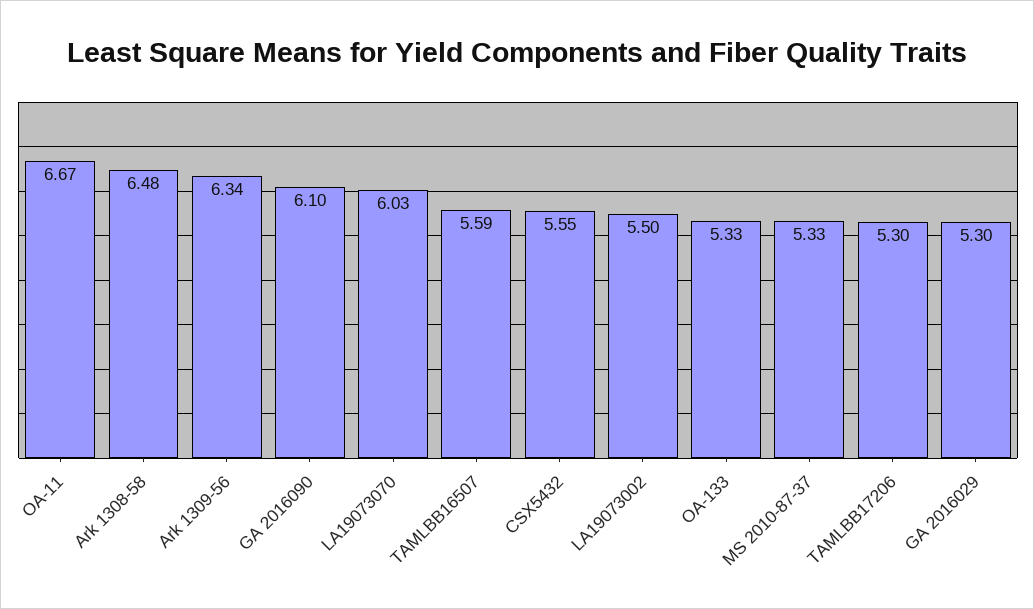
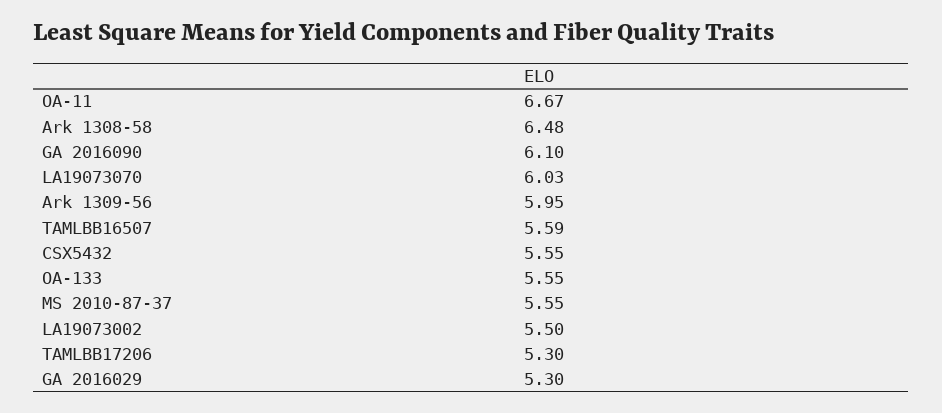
Ark 1309-56: 6.34 -> 5.95
OA-133: 5.33 -> 5.55
MS 2010-87-37: 5.33 -> 5.55

